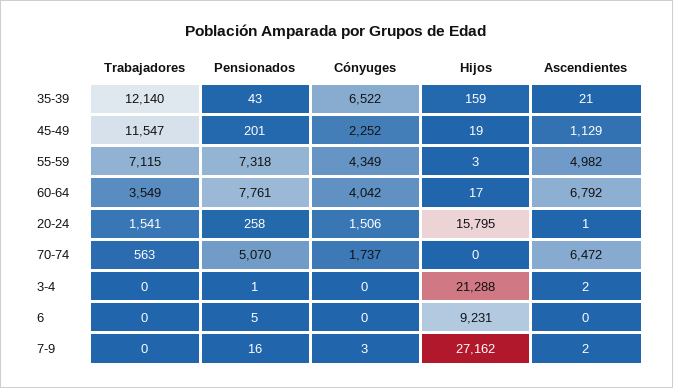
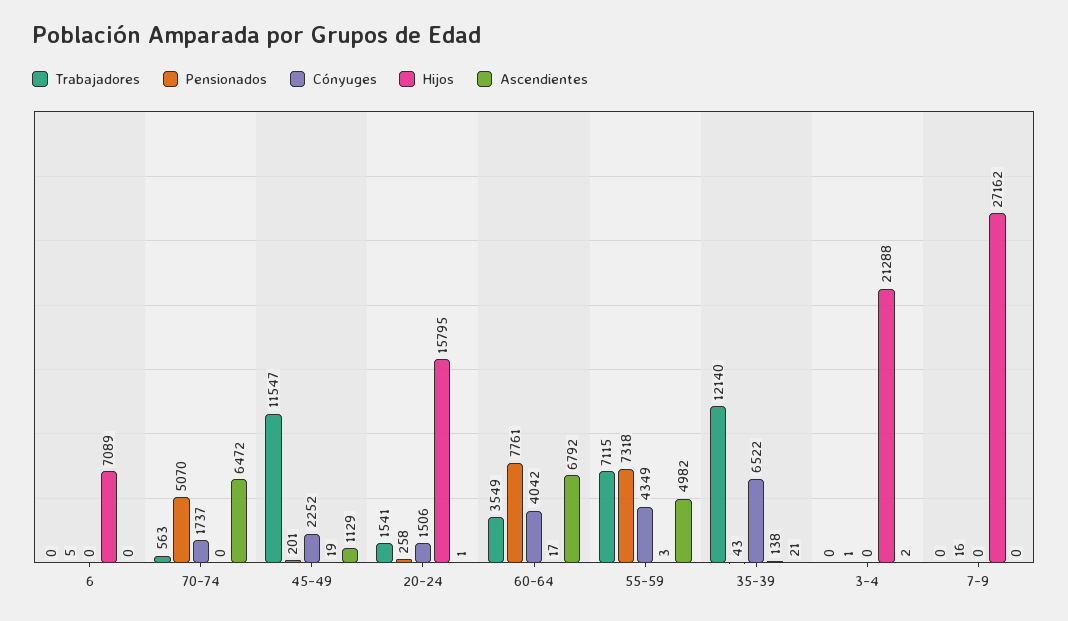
Hijos, 35-39: 159 -> 138
Hijos, 6: 9231 -> 7089
Cónyuges, 7-9: 3 -> 0
Ascendientes, 7-9: 2 -> 0

